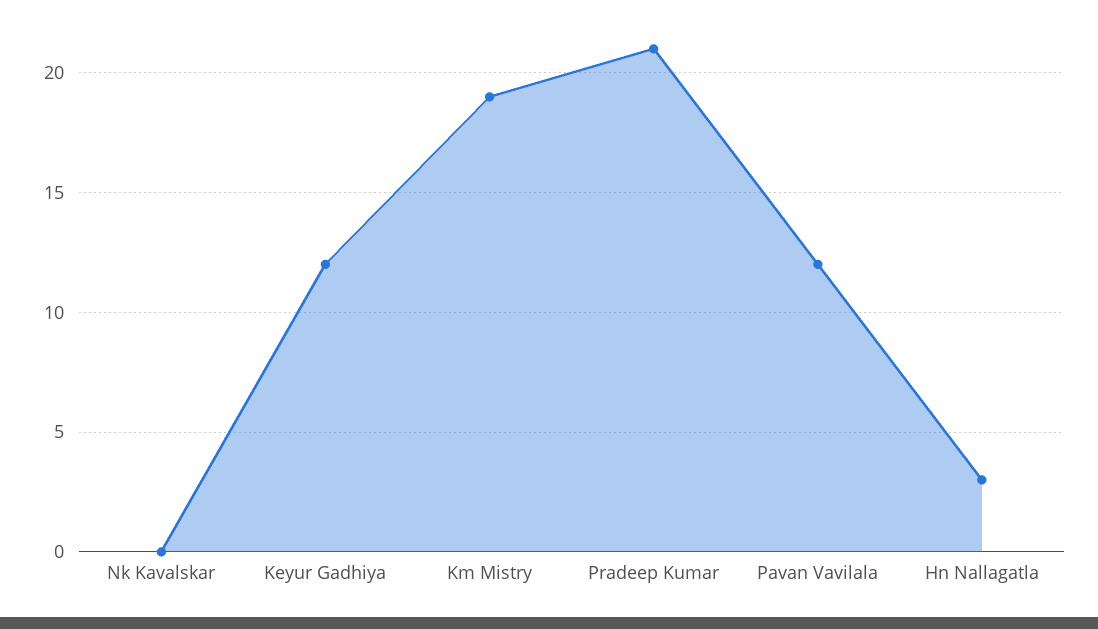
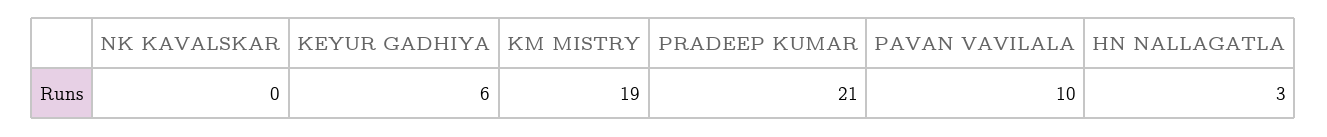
Keyur Gadhiya: 12 -> 6
Pavan Vavilala: 12 -> 10

